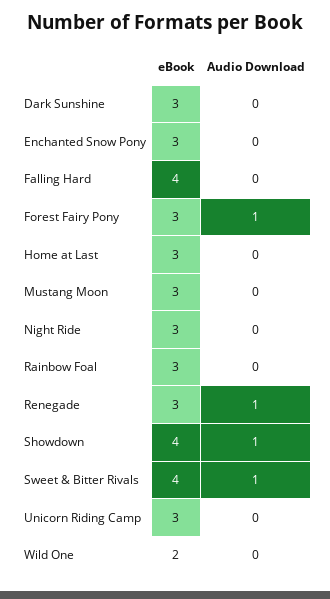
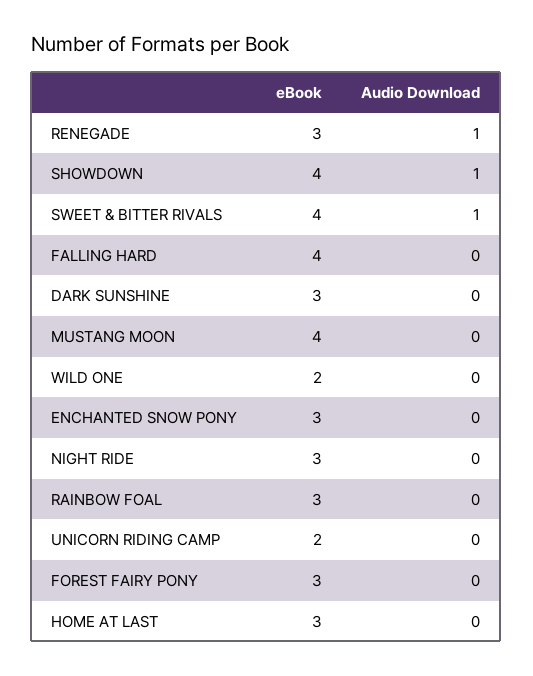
Audio Download, Forest Fairy Pony: 1 -> 0
eBook, Mustang Moon: 3 -> 4
eBook, Unicorn Riding Camp: 3 -> 2

